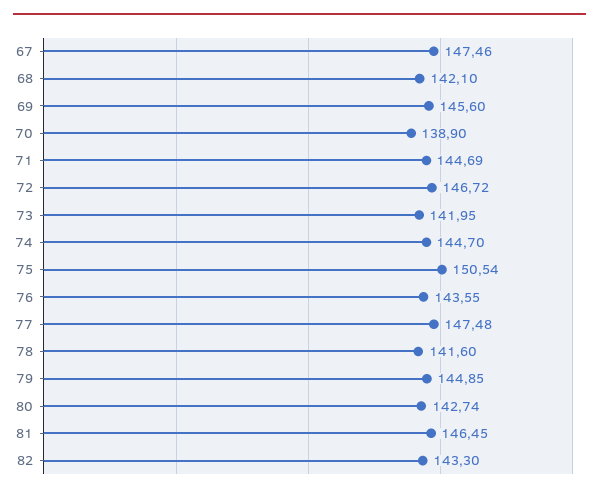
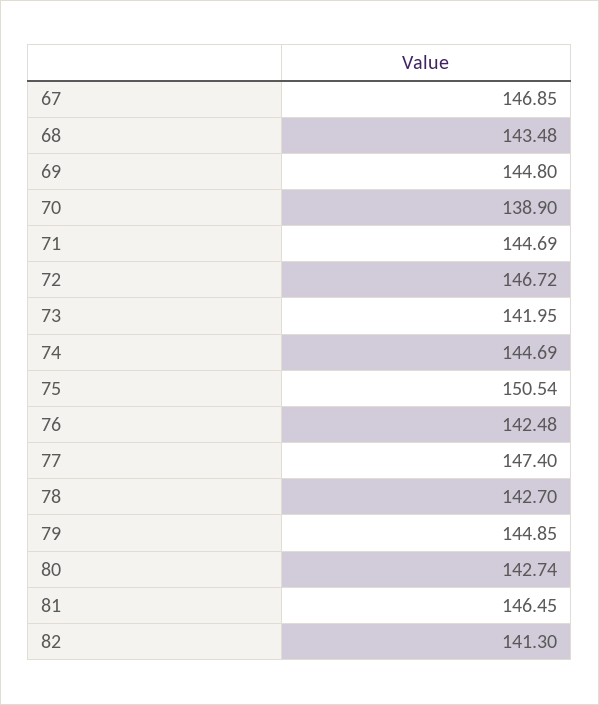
67: 147.46 -> 146.85
68: 142.1 -> 143.48
69: 145.6 -> 144.8
74: 144.7 -> 144.69
76: 143.55 -> 142.48
77: 147.48 -> 147.4
78: 141.6 -> 142.7
82: 143.3 -> 141.3

